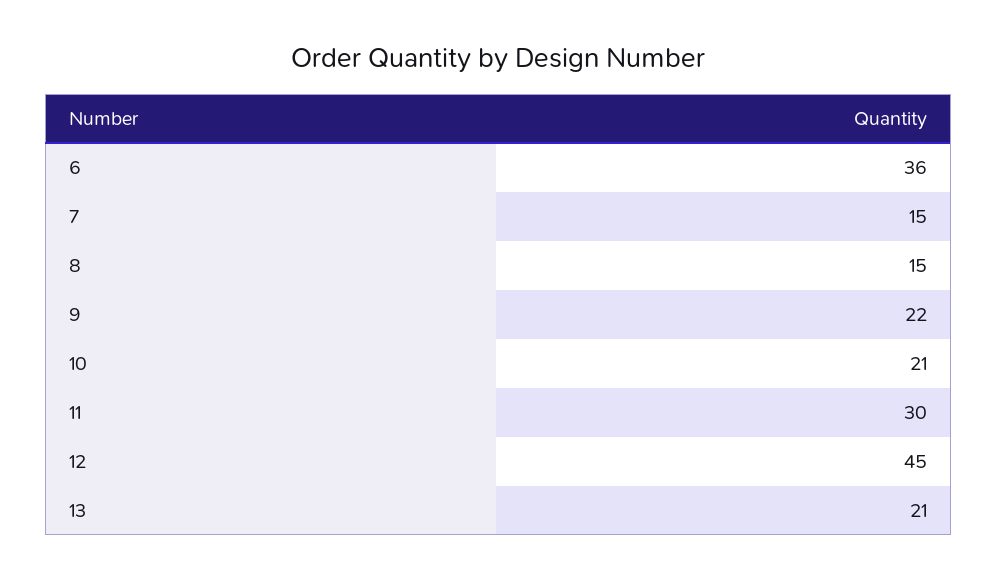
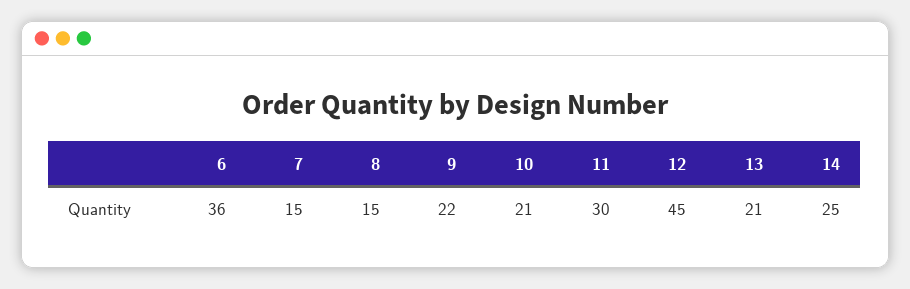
14: none -> 25

